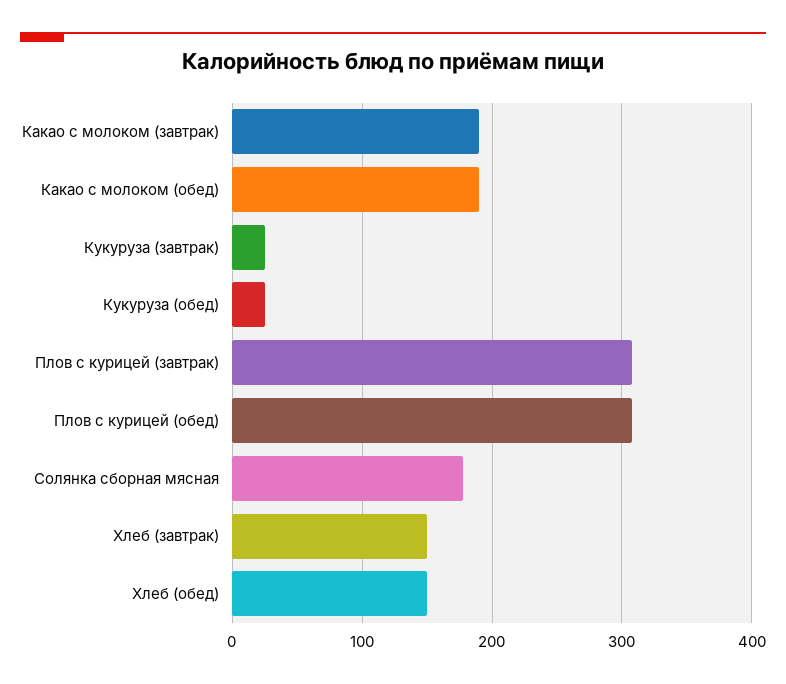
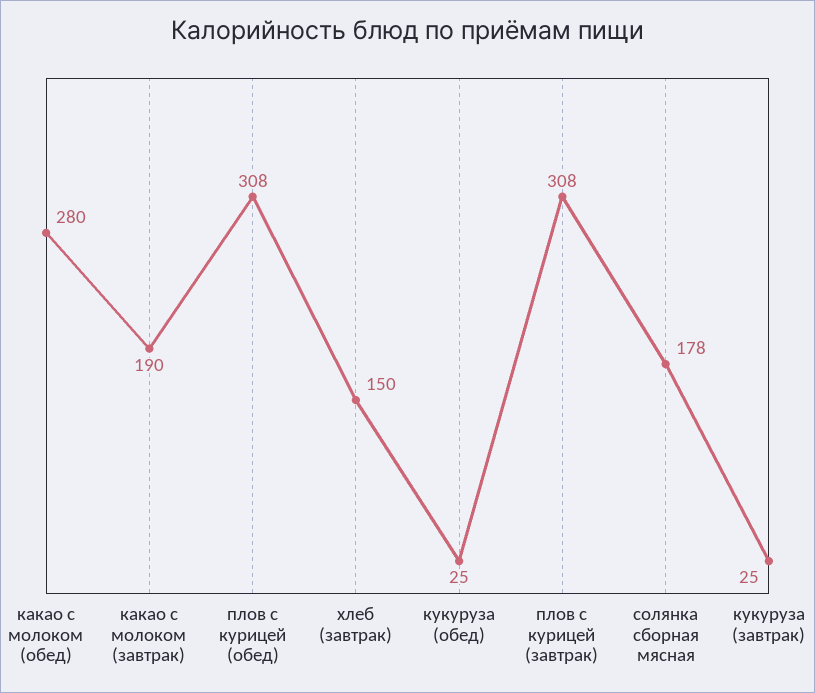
Какао с молоком (обед): 190 -> 280
Хлеб (обед): 150 -> none

